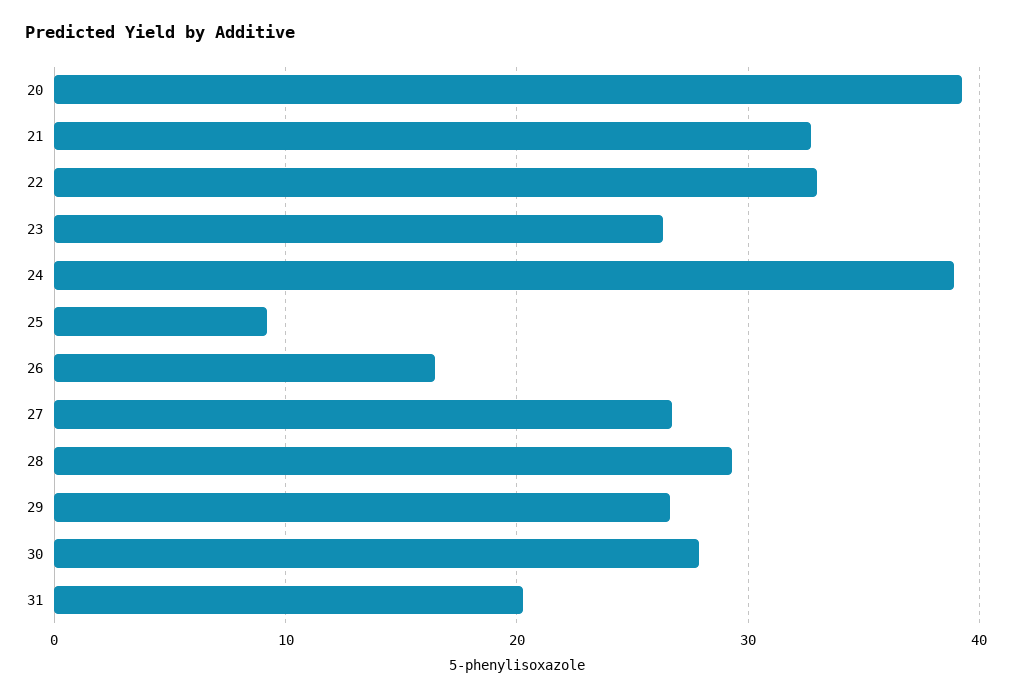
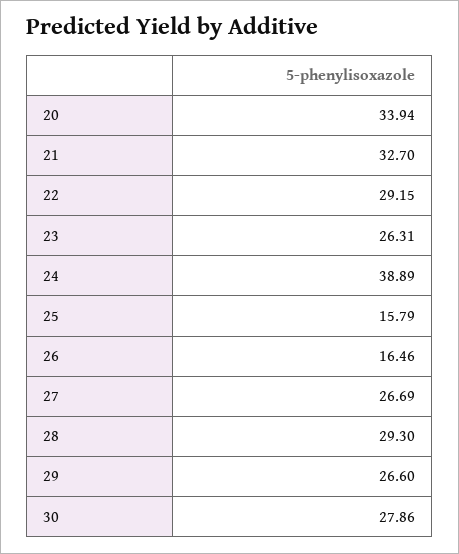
20: 39 -> 33.94
22: 33 -> 29.15
25: 9 -> 15.79
31: 20 -> none

